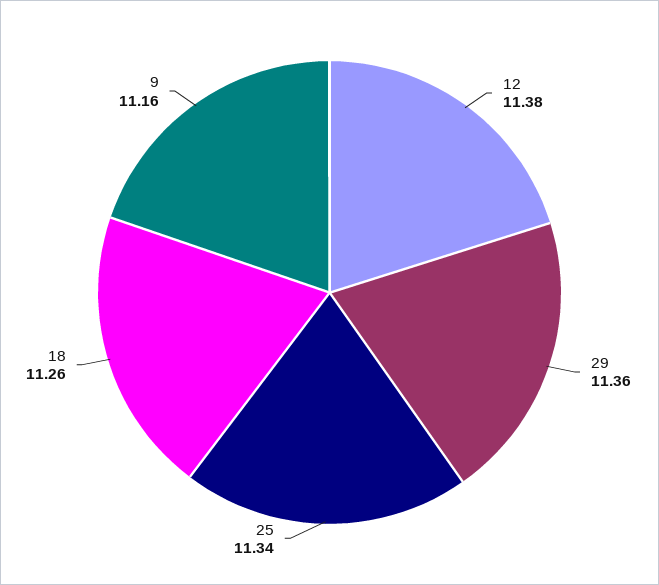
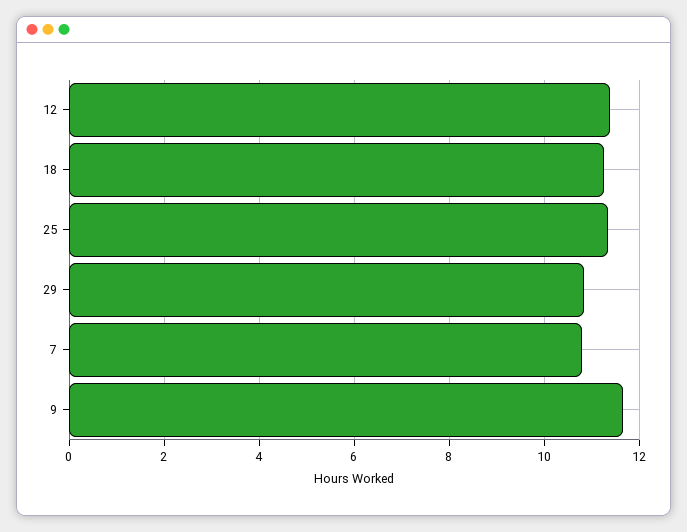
29: 11.36 -> 10.8
9: 11.16 -> 11.6
7: none -> 10.8

